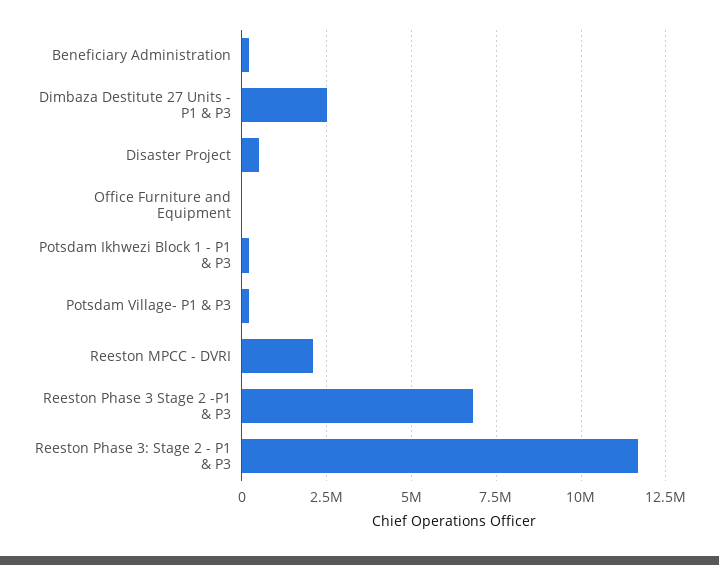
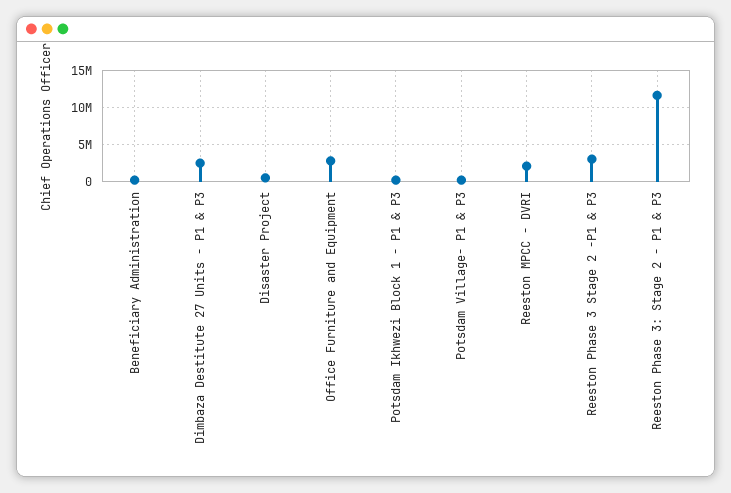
Office Furniture and Equipment: 0 -> 3000000
Reeston Phase 3 Stage 2 -P1 & P3: 6750000 -> 3000000

